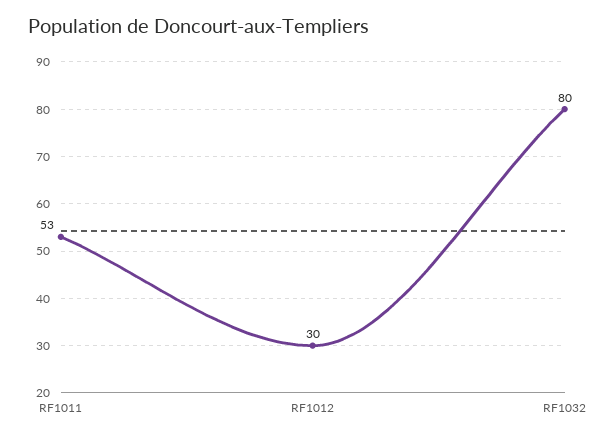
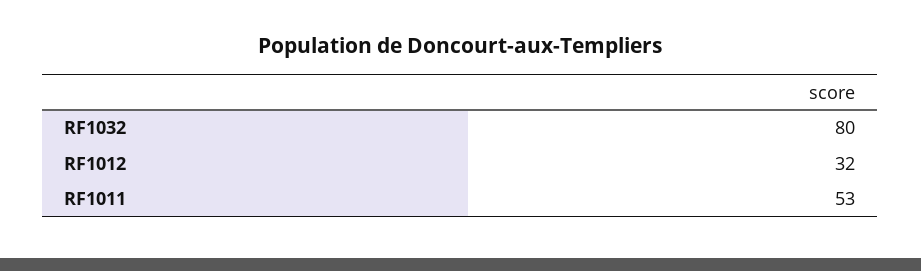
RF1012: 30 -> 32

